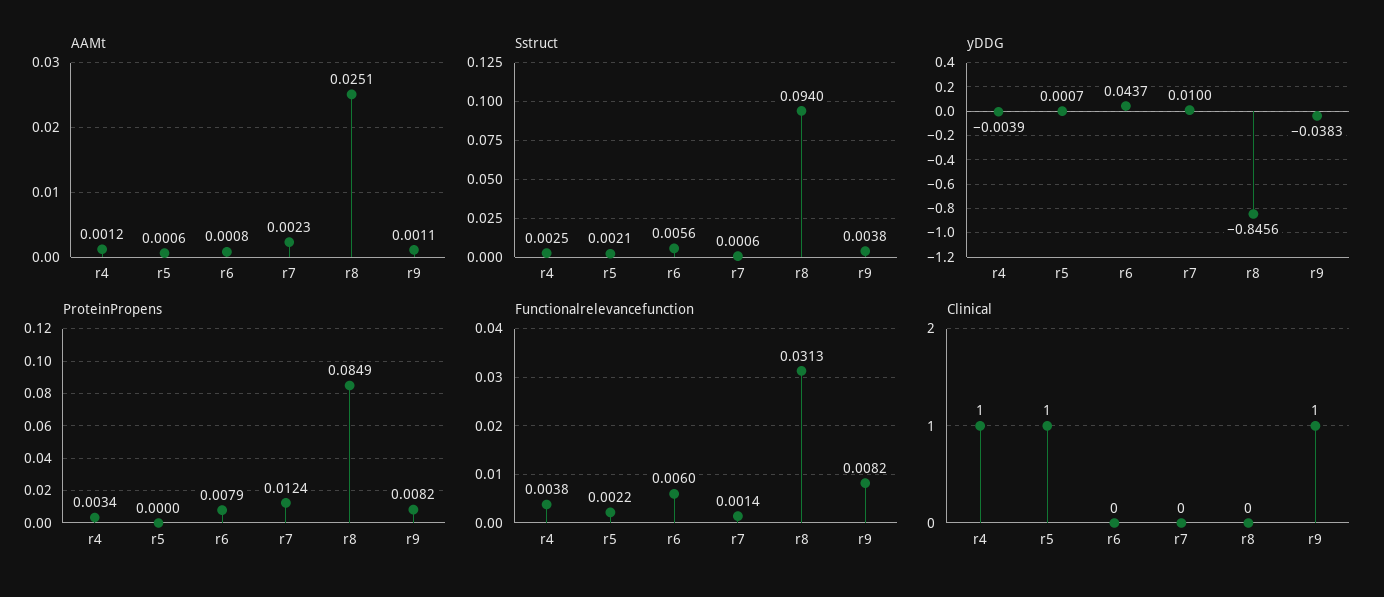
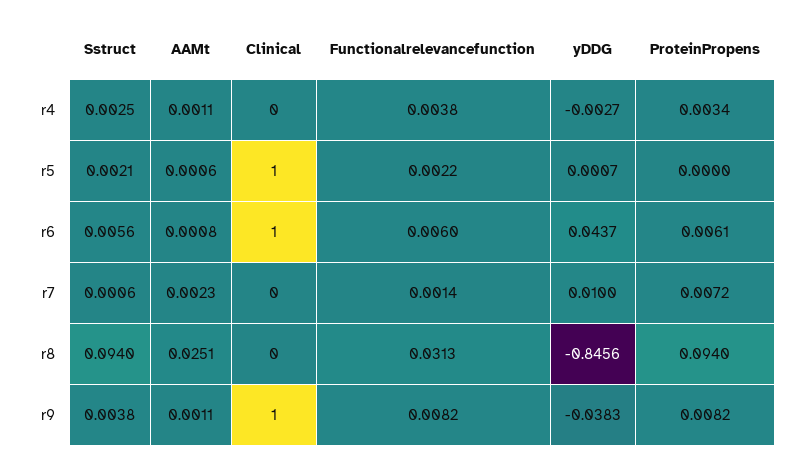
AAMt, r4: 0.0012 -> 0.0011
yDDG, r4: -0.0039 -> -0.0027
ProteinPropens, r6: 0.0079 -> 0.0061
ProteinPropens, r7: 0.0124 -> 0.0072
ProteinPropens, r8: 0.0849 -> 0.094
Clinical, r4: 1 -> 0
Clinical, r6: 0 -> 1

